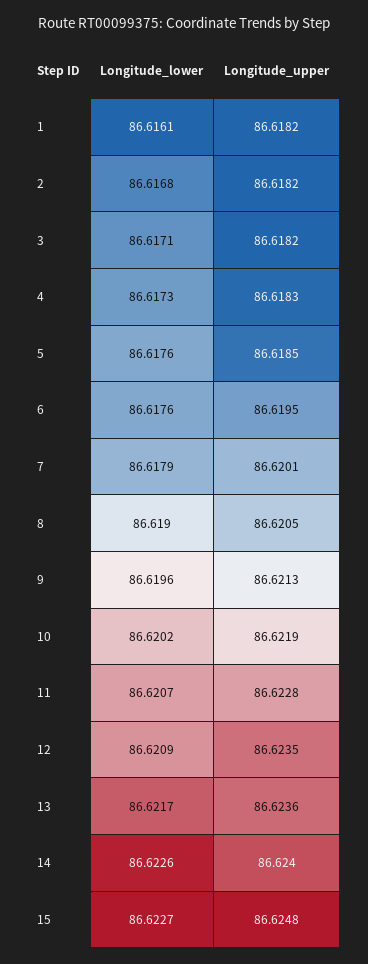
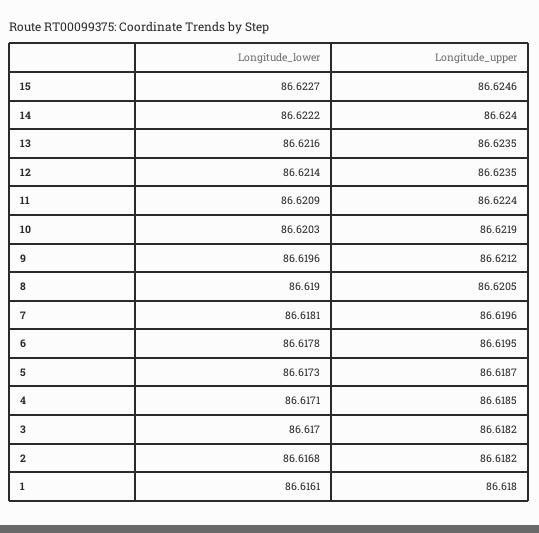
Longitude_upper, 1: 86.6182 -> 86.618
Longitude_lower, 3: 86.6171 -> 86.617
Longitude_lower, 4: 86.6173 -> 86.6171
Longitude_upper, 4: 86.6183 -> 86.6185
Longitude_lower, 5: 86.6176 -> 86.6173
Longitude_upper, 5: 86.6185 -> 86.6187
Longitude_lower, 6: 86.6176 -> 86.6178
Longitude_lower, 7: 86.6179 -> 86.6181
Longitude_upper, 7: 86.6201 -> 86.6196
Longitude_upper, 9: 86.6213 -> 86.6212
Longitude_lower, 10: 86.6202 -> 86.6203
Longitude_lower, 11: 86.6207 -> 86.6209
Longitude_upper, 11: 86.6228 -> 86.6224
Longitude_lower, 12: 86.6209 -> 86.6214
Longitude_lower, 13: 86.6217 -> 86.6216
Longitude_upper, 13: 86.6236 -> 86.6235
Longitude_lower, 14: 86.6226 -> 86.6222
Longitude_upper, 15: 86.6248 -> 86.6246

